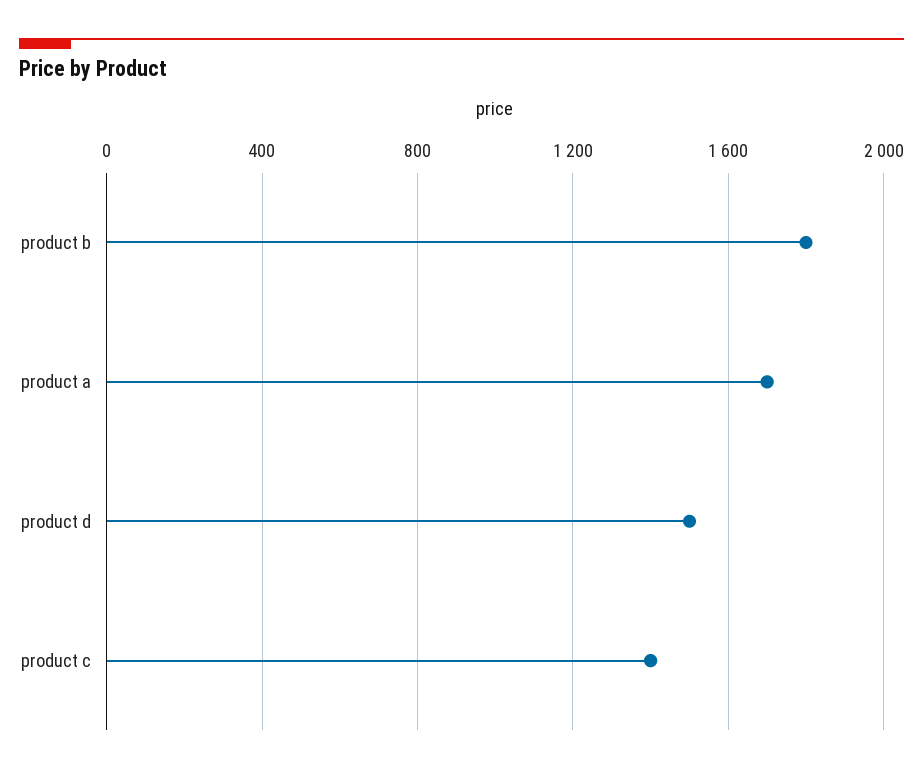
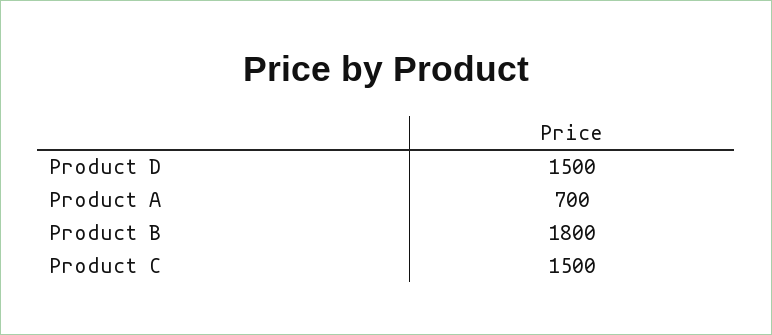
product a: 1700 -> 700
product c: 1400 -> 1500

